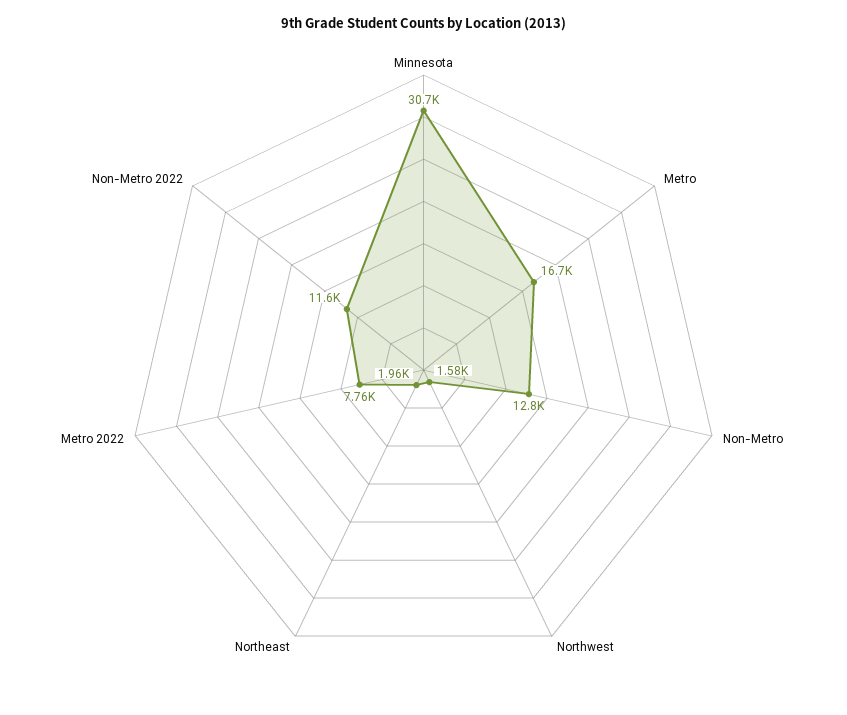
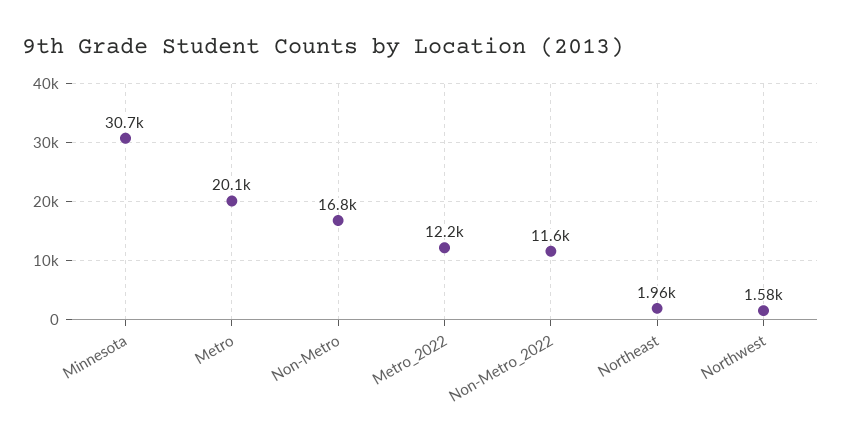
Metro: 16700 -> 20100
Non-Metro: 12800 -> 16800
Metro 2022: 7760 -> 12200

